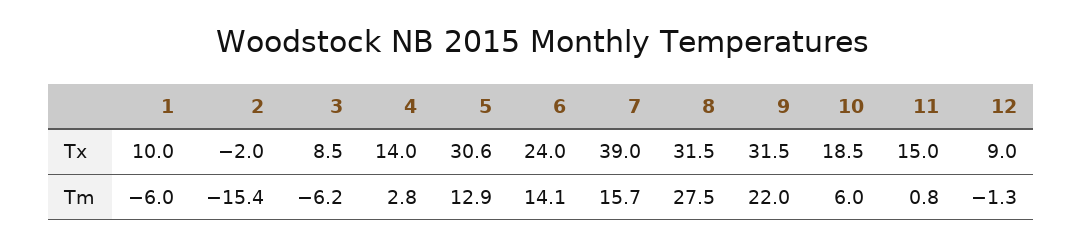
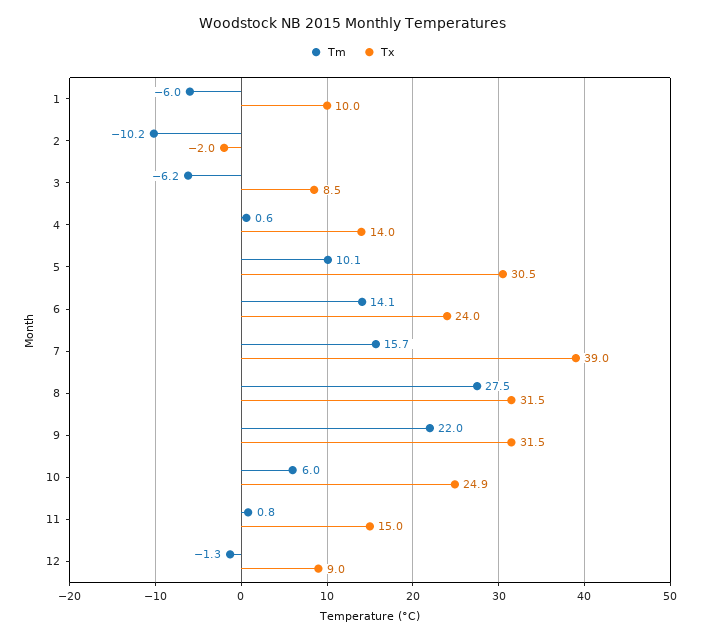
Tx, 5: 30.6 -> 30.5
Tx, 10: 18.5 -> 24.9
Tm, 2: -15.4 -> -10.2
Tm, 4: 2.8 -> 0.6
Tm, 5: 12.9 -> 10.1

